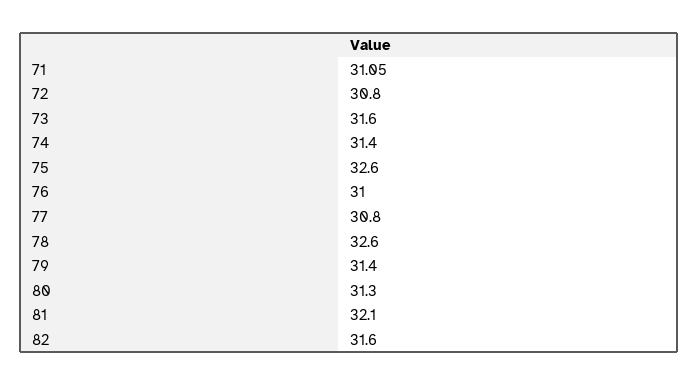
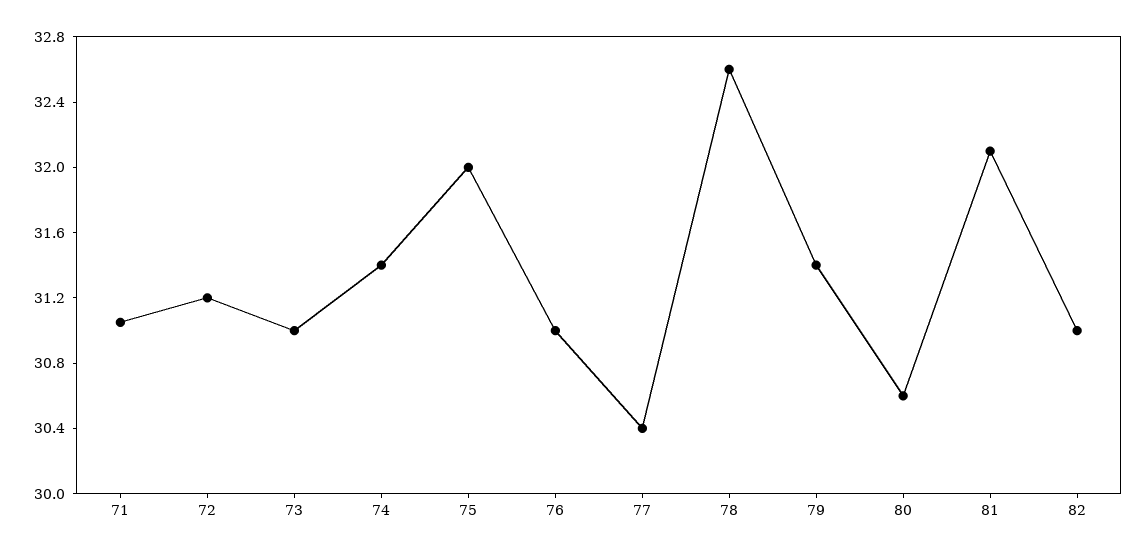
72: 30.8 -> 31.2
73: 31.6 -> 31
75: 32.6 -> 32
77: 30.8 -> 30.4
80: 31.3 -> 30.6
82: 31.6 -> 31

